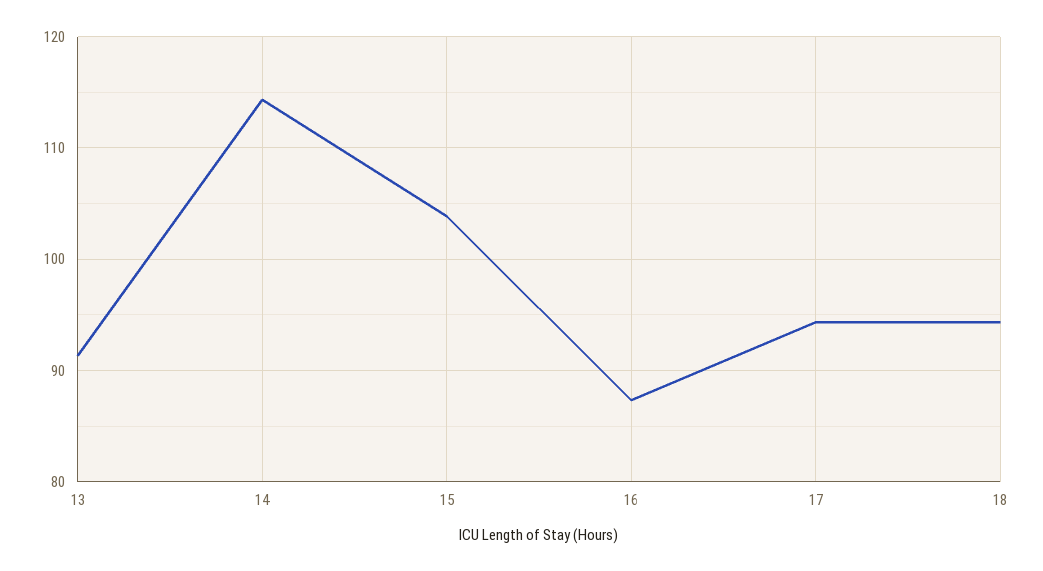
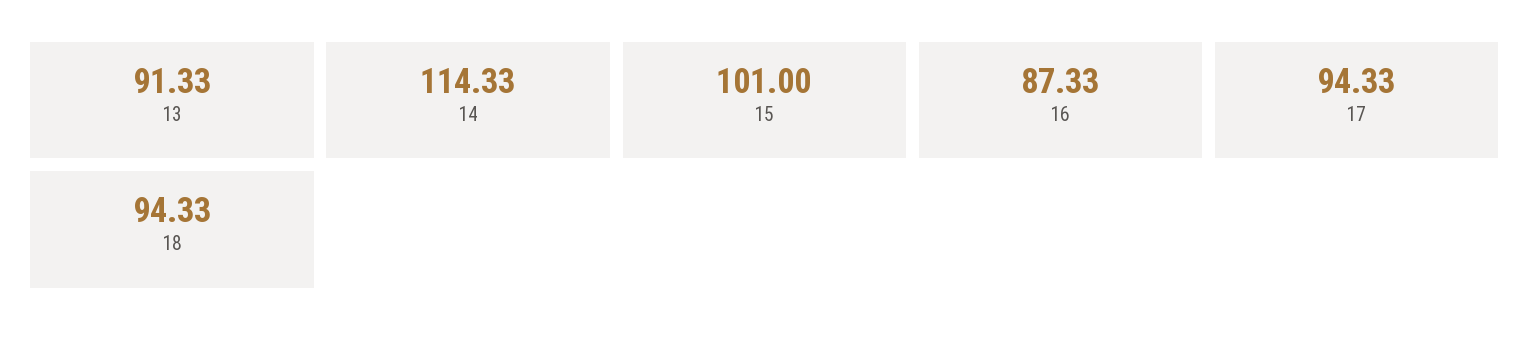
15: 104 -> 101

